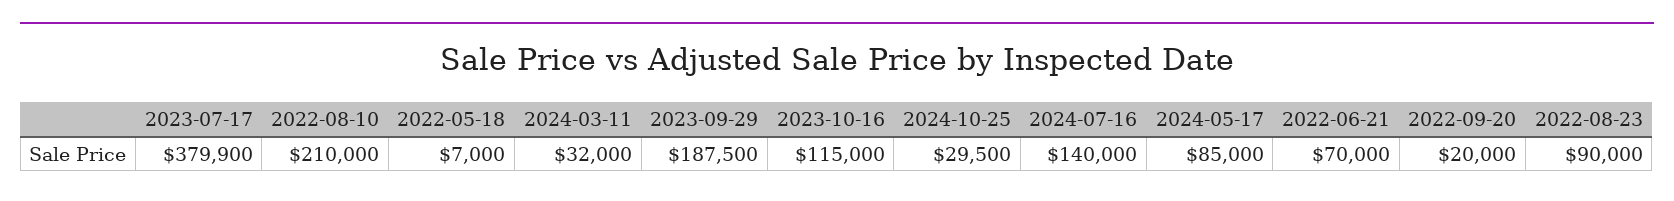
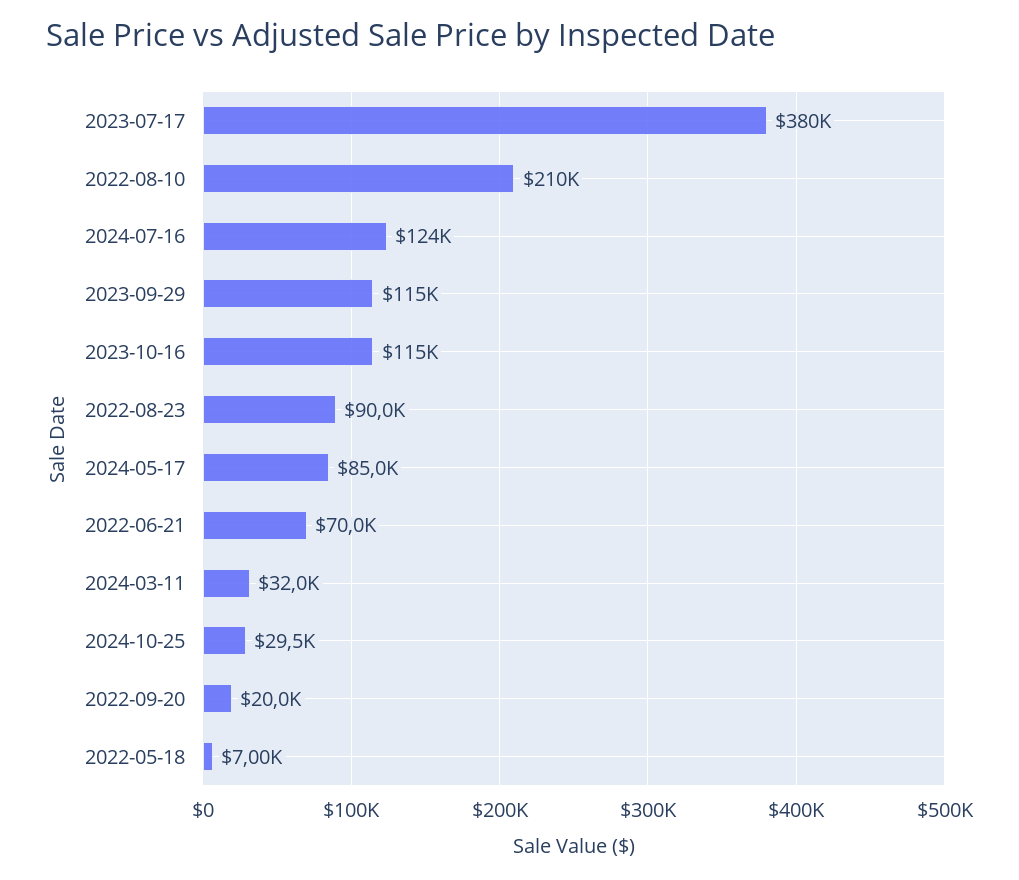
2023-09-29: 187500 -> 115000
2024-07-16: 140000 -> 124000

